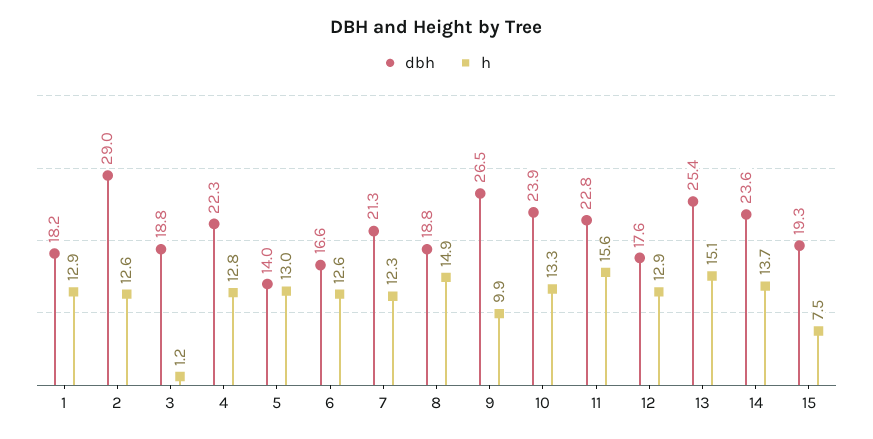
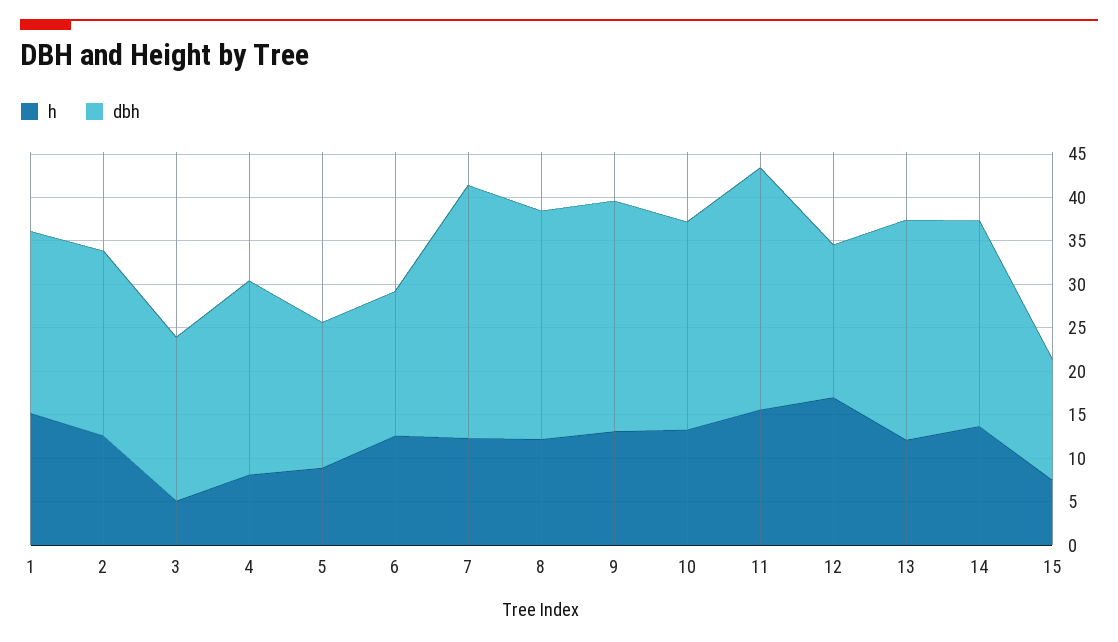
dbh, 1: 18.2 -> 21
h, 1: 12.9 -> 15
dbh, 2: 29 -> 21
h, 3: 1.2 -> 5
h, 4: 12.8 -> 8
dbh, 5: 14 -> 17
h, 5: 13 -> 9
dbh, 7: 21.3 -> 29
dbh, 8: 18.8 -> 26
h, 8: 14.9 -> 12
h, 9: 9.9 -> 13
dbh, 11: 22.8 -> 28
h, 12: 12.9 -> 17
h, 13: 15.1 -> 12
dbh, 15: 19.3 -> 14

